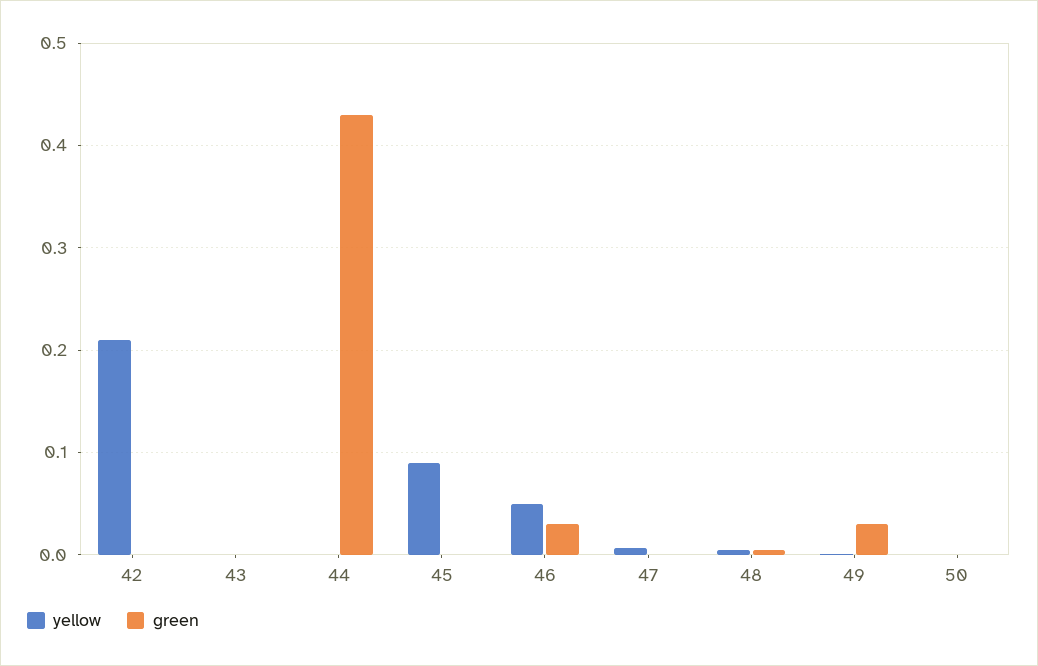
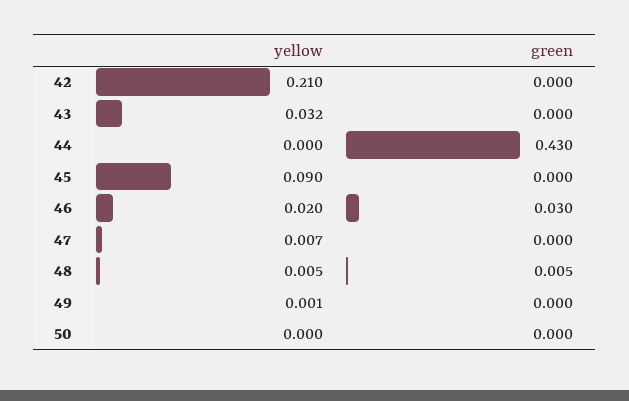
yellow, 43: 0 -> 0.032
yellow, 46: 0.05 -> 0.02
green, 49: 0.03 -> 0

